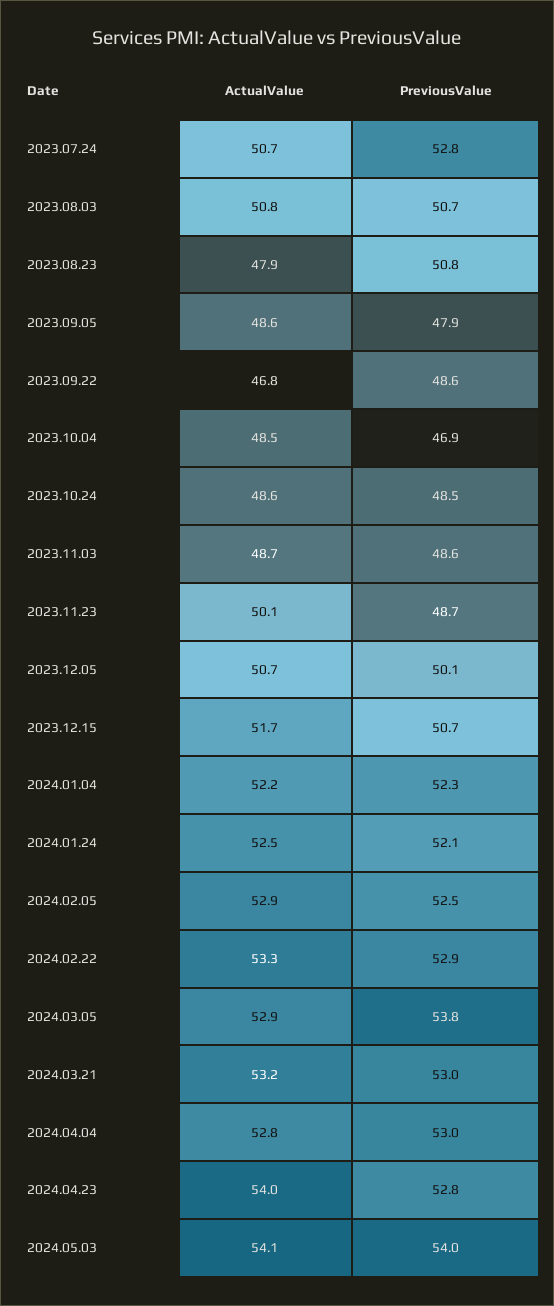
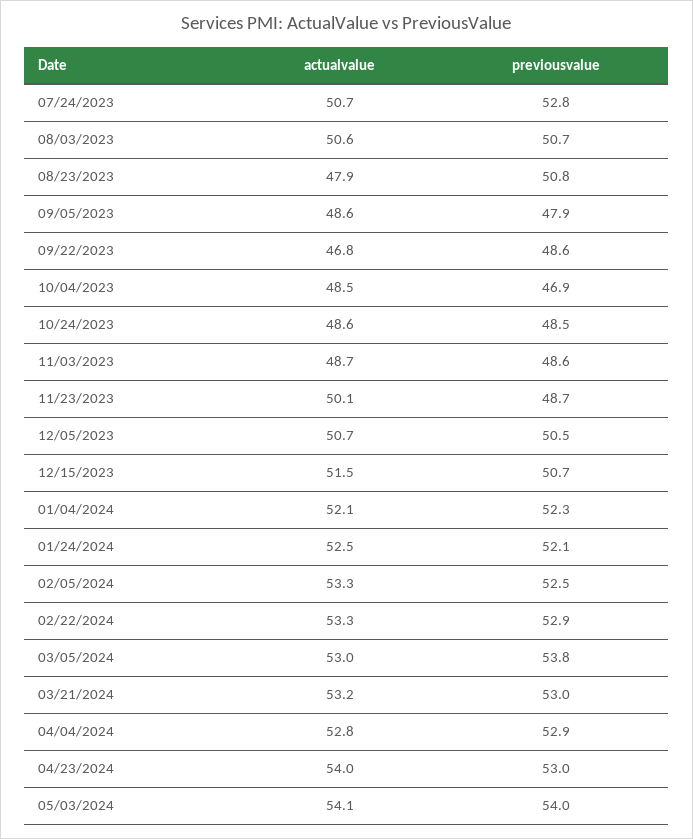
ActualValue, 2023.08.03: 50.8 -> 50.6
PreviousValue, 2023.12.05: 50.1 -> 50.5
ActualValue, 2023.12.15: 51.7 -> 51.5
ActualValue, 2024.01.04: 52.2 -> 52.1
ActualValue, 2024.02.05: 52.9 -> 53.3
ActualValue, 2024.03.05: 52.9 -> 53
PreviousValue, 2024.04.04: 53 -> 52.9
PreviousValue, 2024.04.23: 52.8 -> 53

